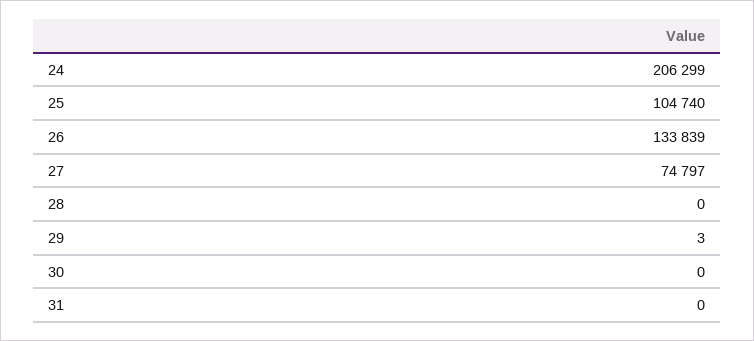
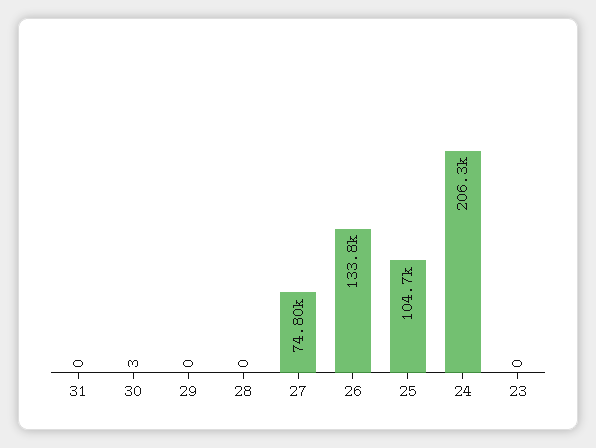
29: 3 -> 0
30: 0 -> 3
23: none -> 0

